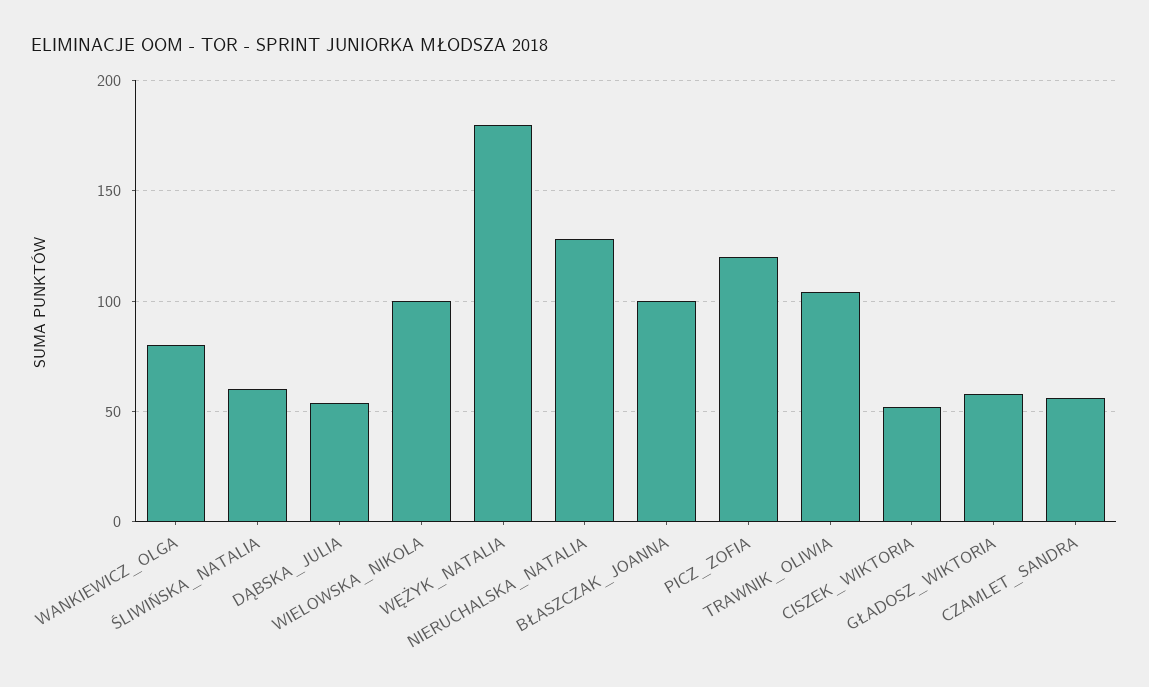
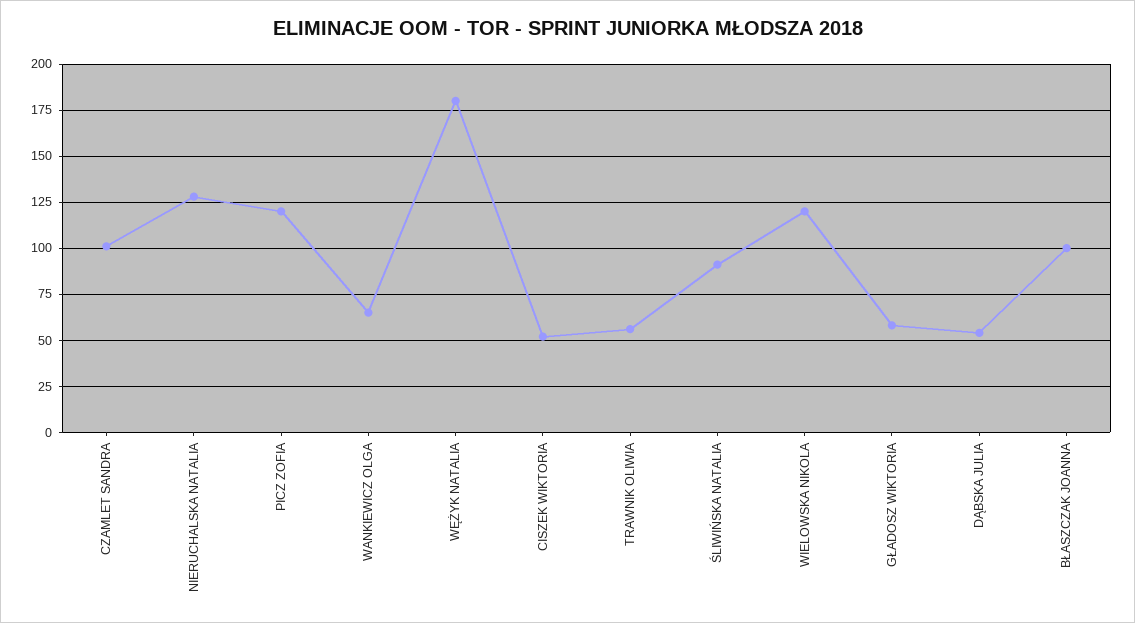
WANKIEWICZ_OLGA: 80 -> 65
ŚLIWIŃSKA_NATALIA: 60 -> 90
WIELOWSKA_NIKOLA: 100 -> 120
TRAWNIK_OLIWIA: 105 -> 55
CZAMLET_SANDRA: 55 -> 100

